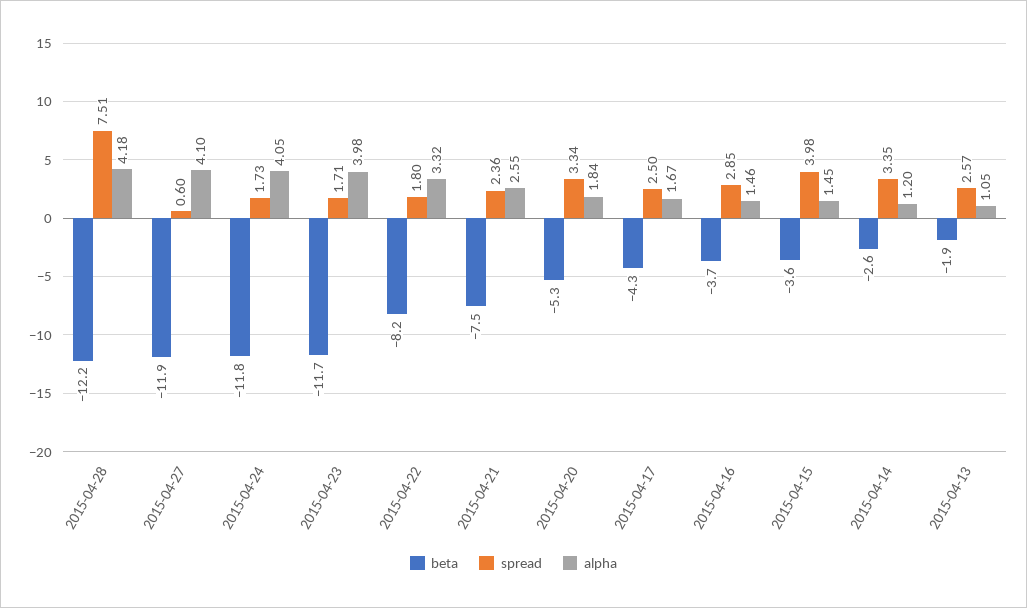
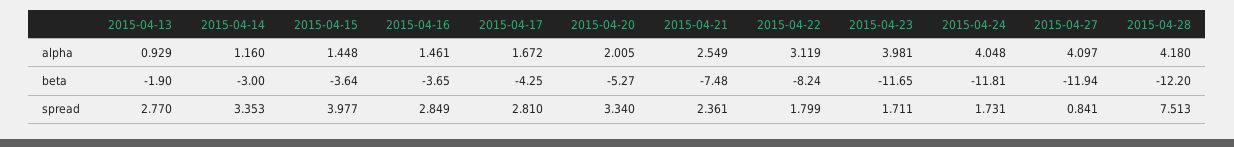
spread, 2015-04-27: 0.6 -> 0.841
alpha, 2015-04-22: 3.32 -> 3.119
alpha, 2015-04-20: 1.84 -> 2.005
spread, 2015-04-17: 2.5 -> 2.81
beta, 2015-04-14: -2.6 -> -3
alpha, 2015-04-14: 1.2 -> 1.16
spread, 2015-04-13: 2.57 -> 2.77
alpha, 2015-04-13: 1.05 -> 0.929

